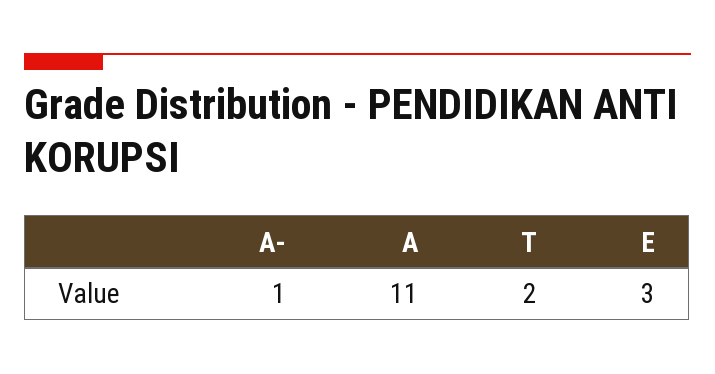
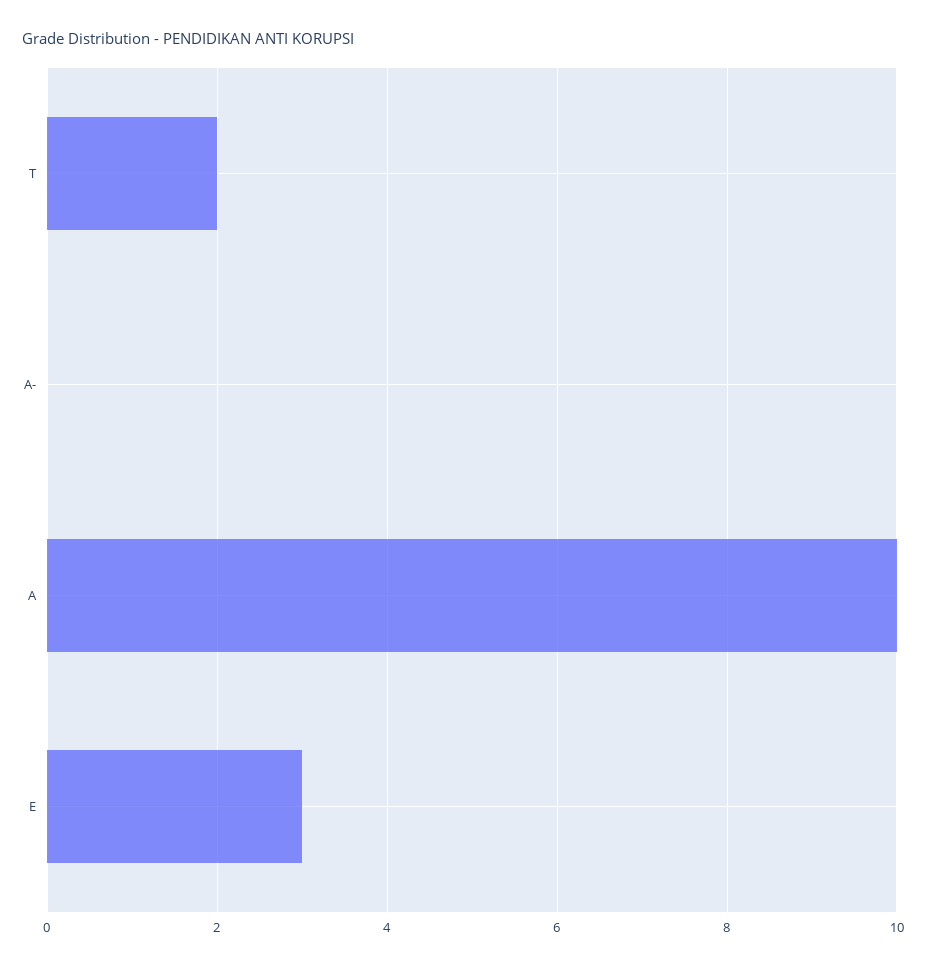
A-: 1 -> 0
A: 11 -> 10

